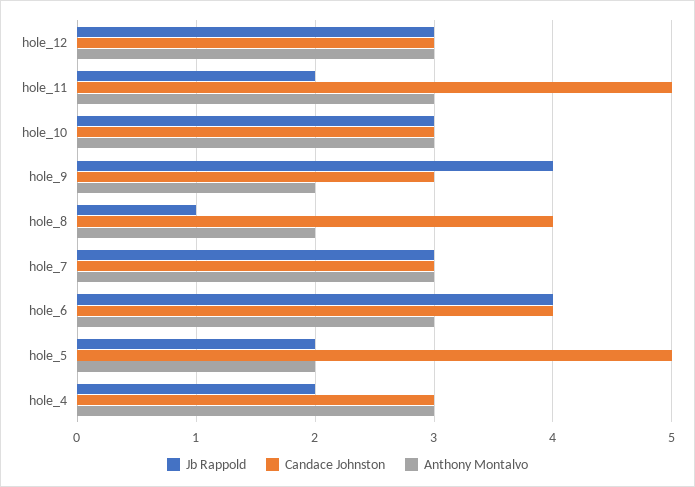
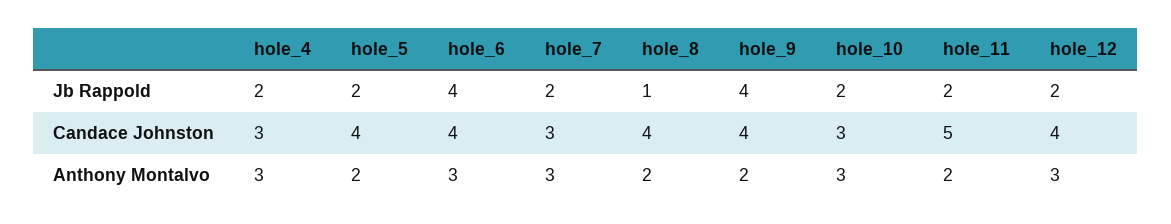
Jb Rappold, hole_12: 3 -> 2
Candace Johnston, hole_12: 3 -> 4
Anthony Montalvo, hole_11: 3 -> 2
Jb Rappold, hole_10: 3 -> 2
Candace Johnston, hole_9: 3 -> 4
Jb Rappold, hole_7: 3 -> 2
Candace Johnston, hole_5: 5 -> 4

